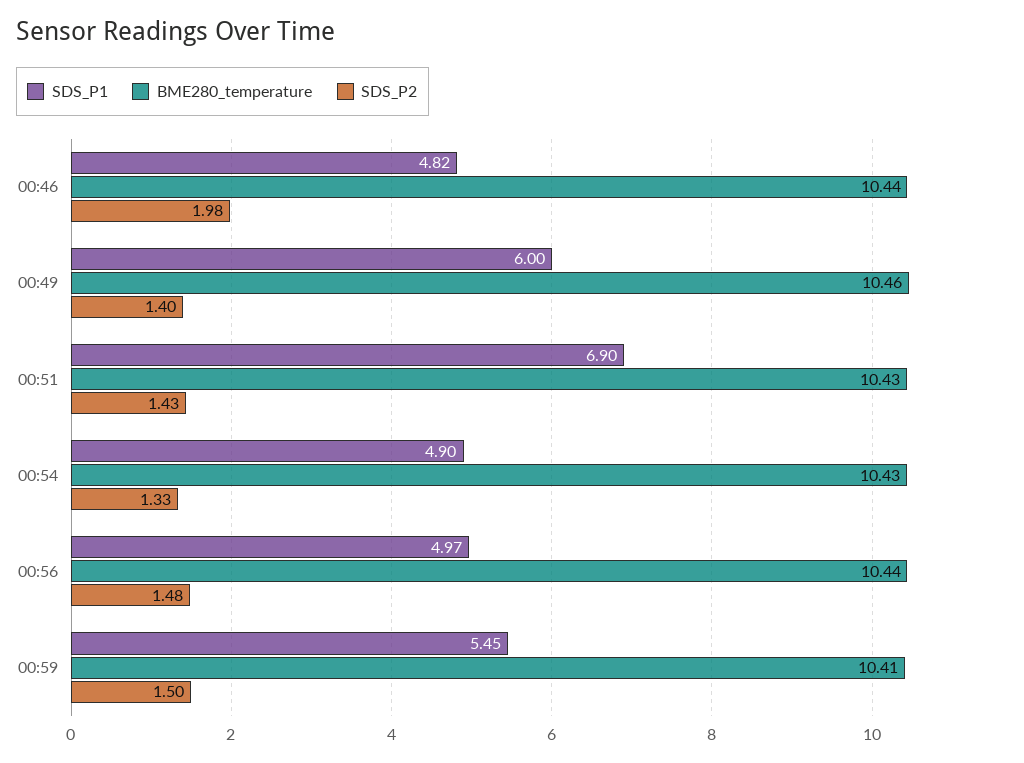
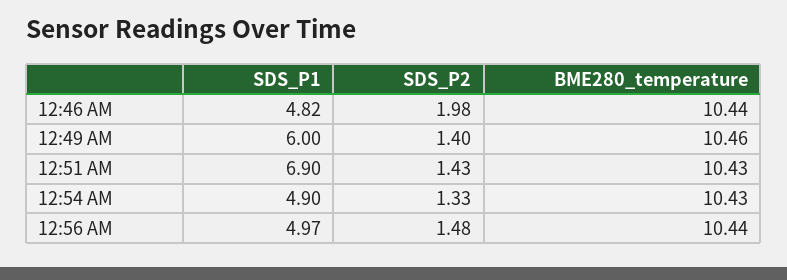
SDS_P1, 00:59: 5.45 -> none
BME280_temperature, 00:59: 10.41 -> none
SDS_P2, 00:59: 1.5 -> none

